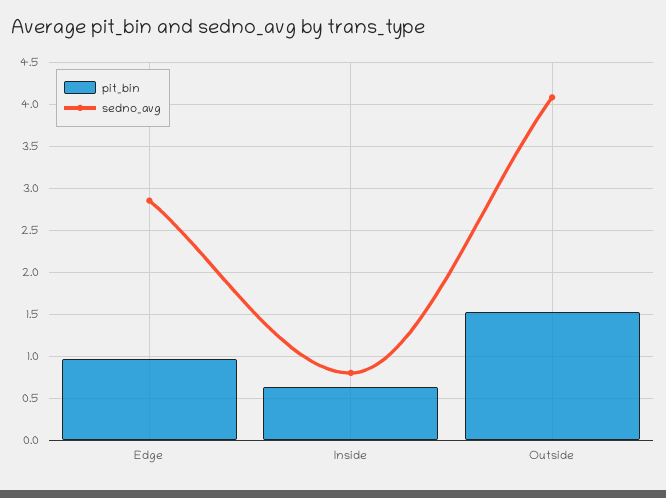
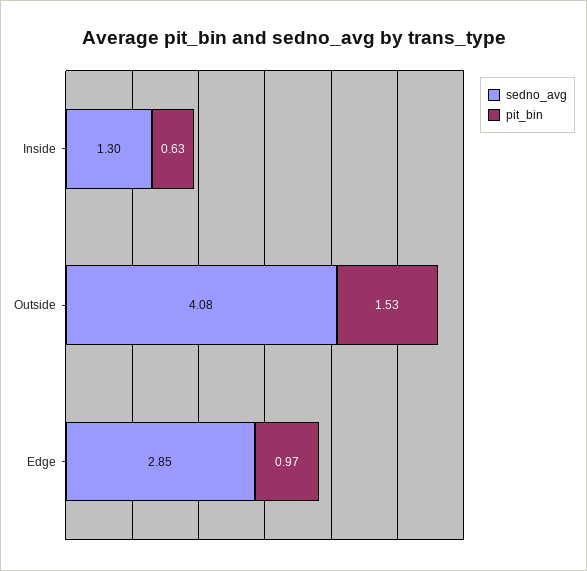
sedno_avg, Inside: 0.8 -> 1.3

